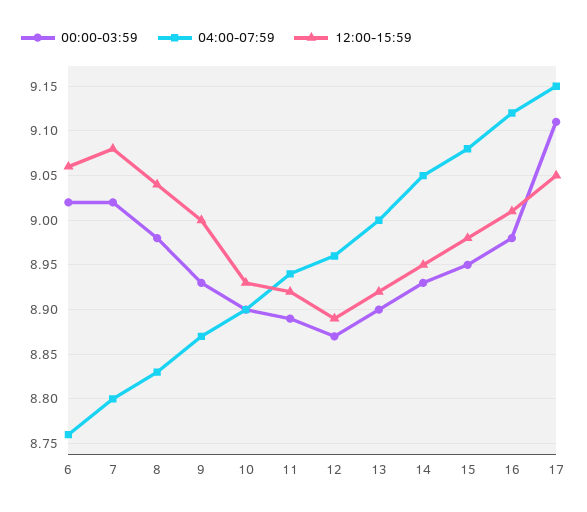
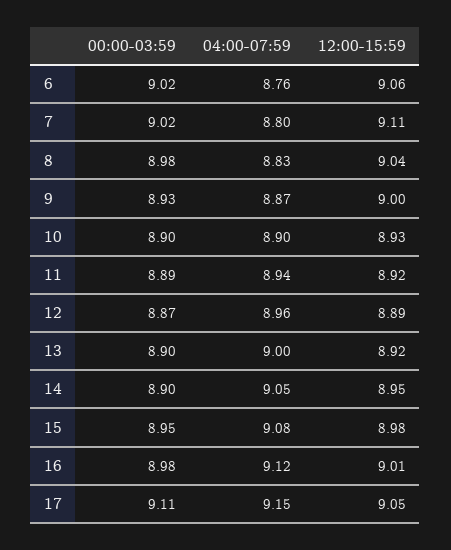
12:00-15:59, 7: 9.08 -> 9.11
00:00-03:59, 14: 8.93 -> 8.9

